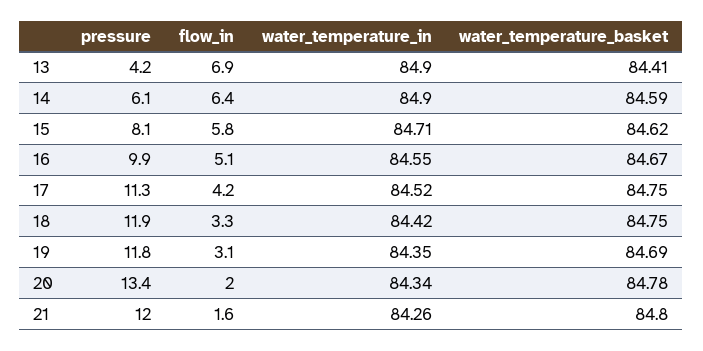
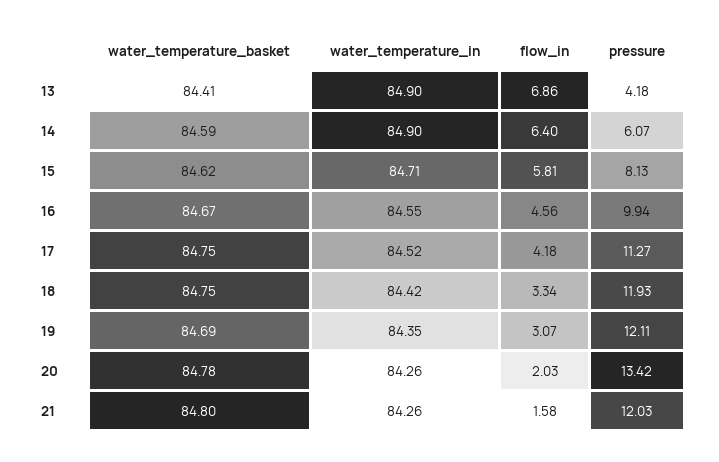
flow_in, 16: 5.1 -> 4.56
pressure, 19: 11.8 -> 12.11
water_temperature_in, 20: 84.34 -> 84.26

